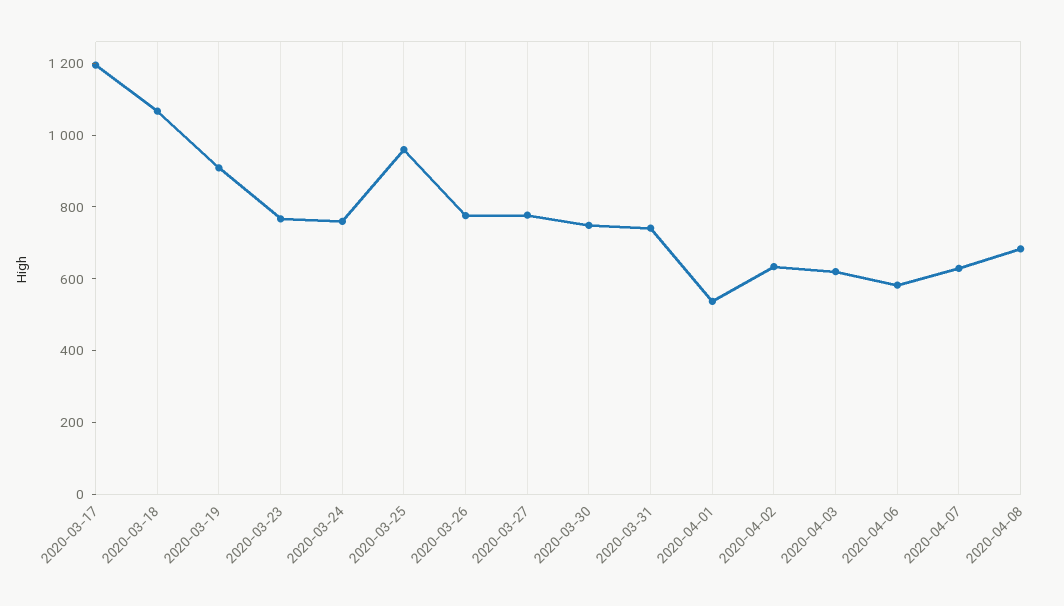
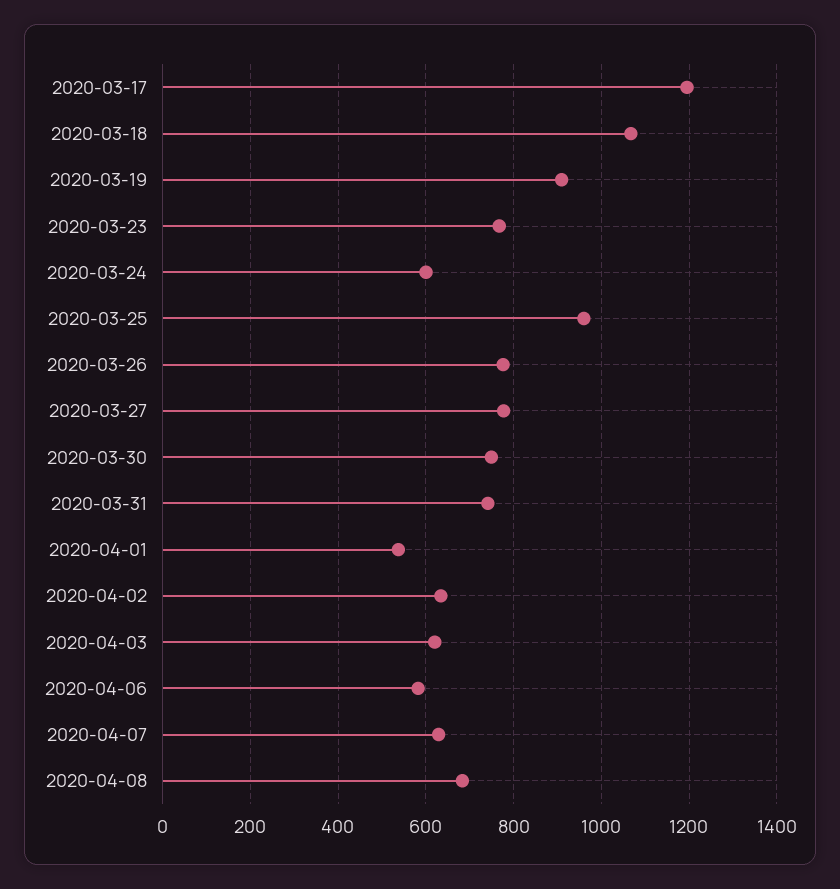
2020-03-24: 750 -> 600

